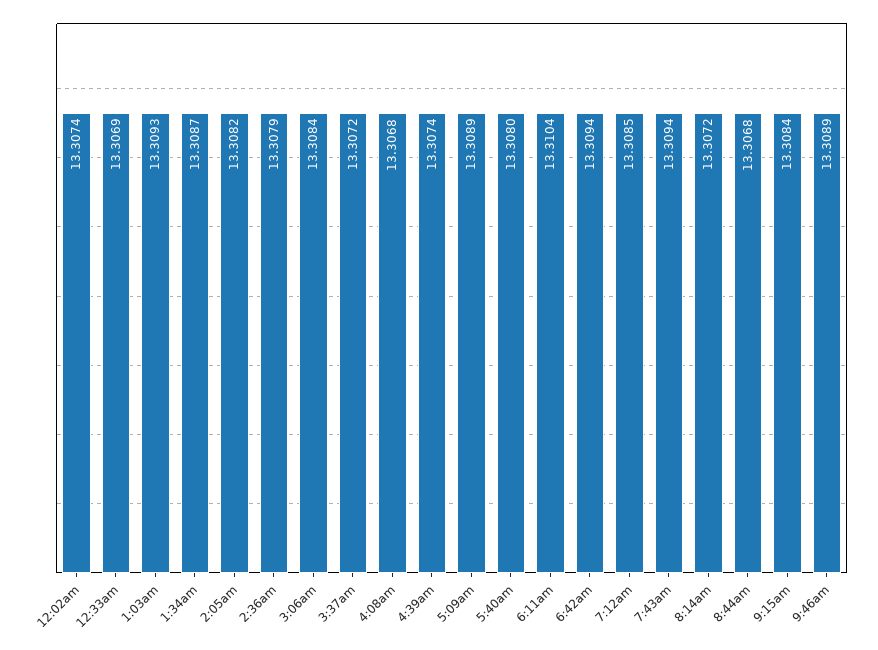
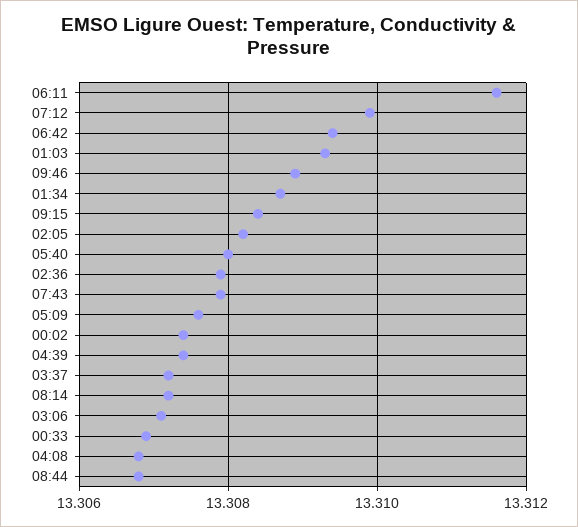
3:06am: 13.3084 -> 13.307
5:09am: 13.3089 -> 13.3075
6:11am: 13.3104 -> 13.3115
7:12am: 13.3085 -> 13.31
7:43am: 13.3094 -> 13.308

